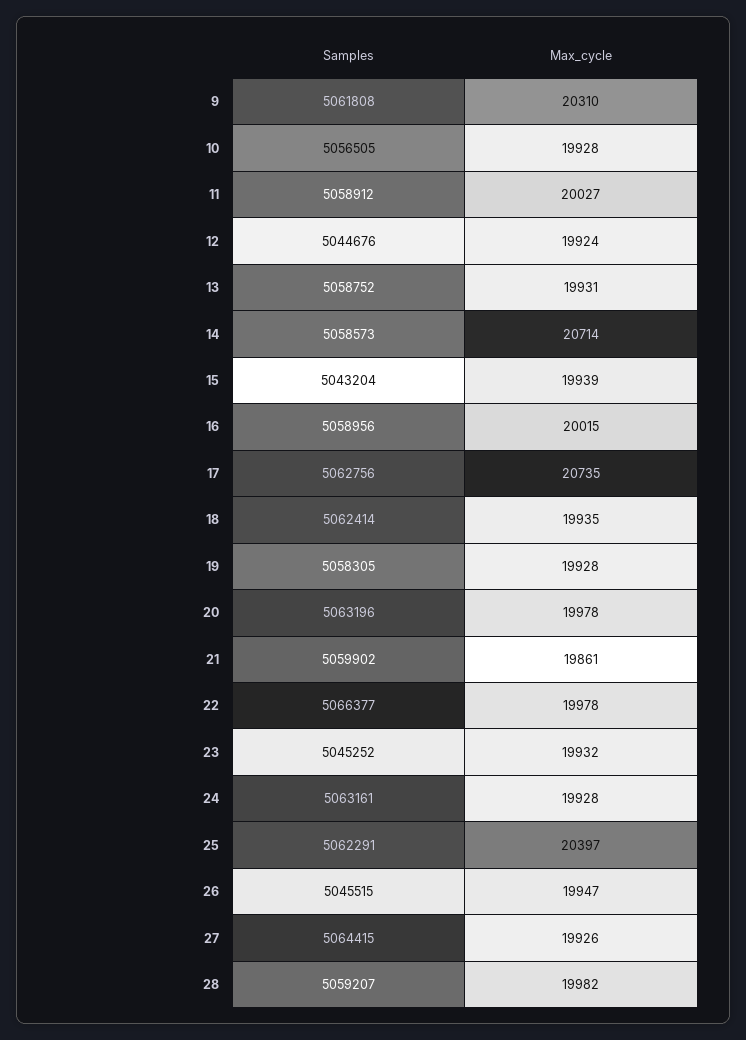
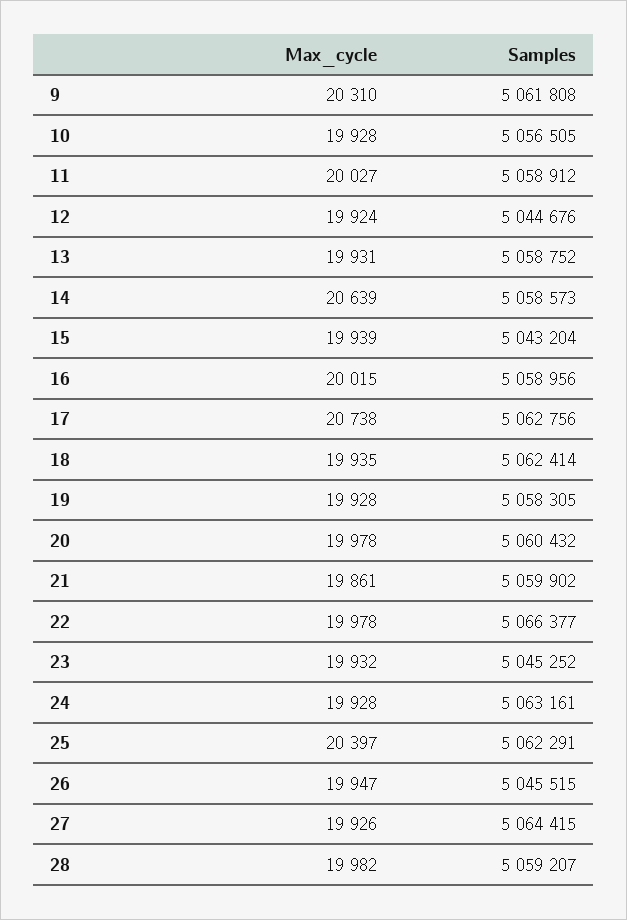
Max_cycle, 14: 20714 -> 20639
Max_cycle, 17: 20735 -> 20738
Samples, 20: 5063196 -> 5060432

